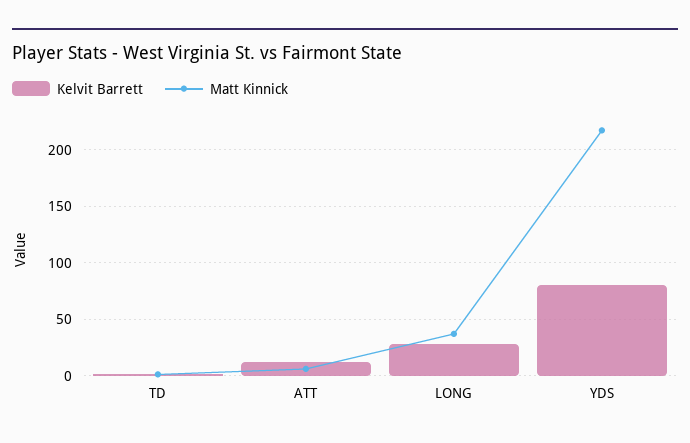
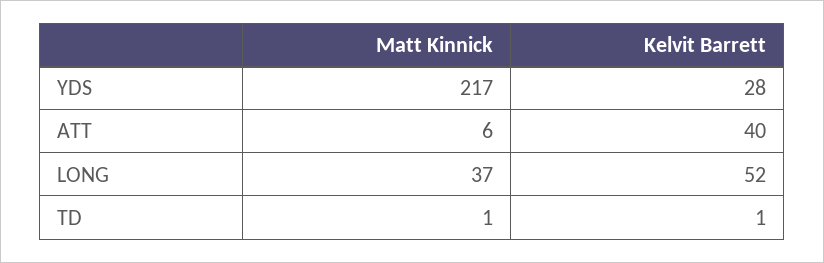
Kelvit Barrett, ATT: 10 -> 40
Kelvit Barrett, LONG: 30 -> 52
Kelvit Barrett, YDS: 80 -> 28

